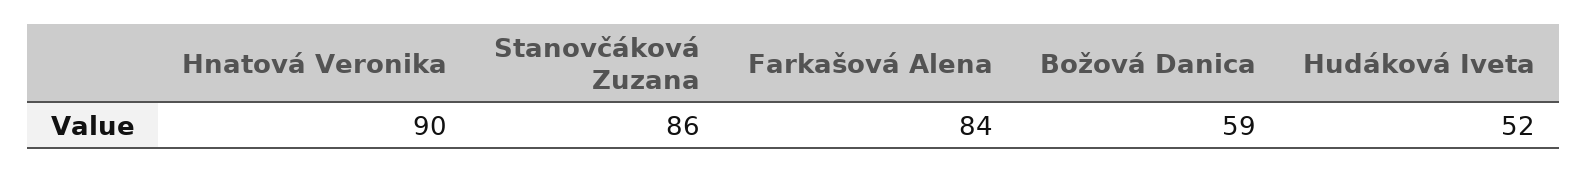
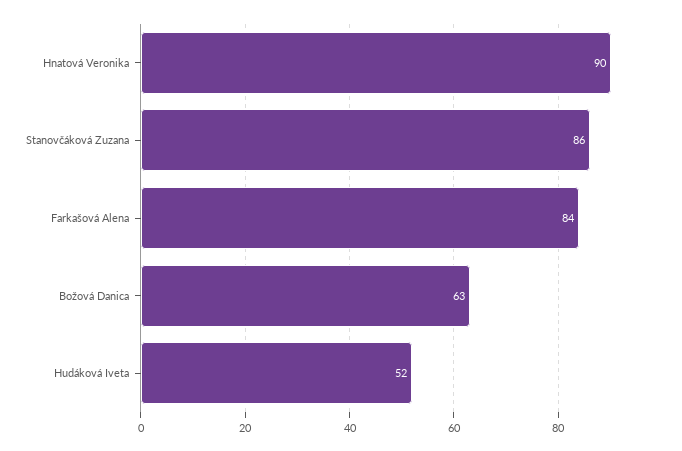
Božová Danica: 59 -> 63

